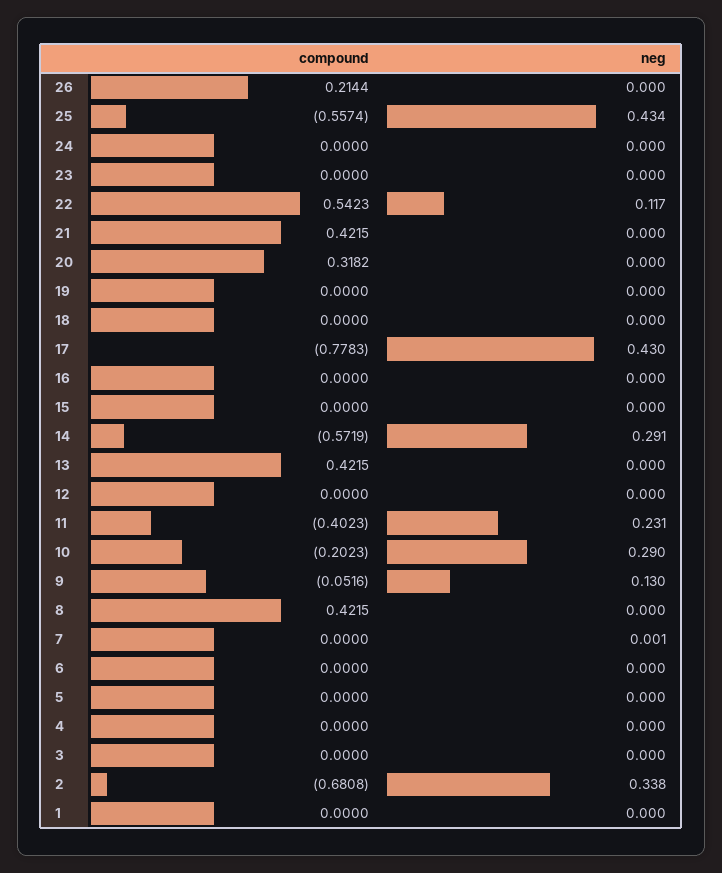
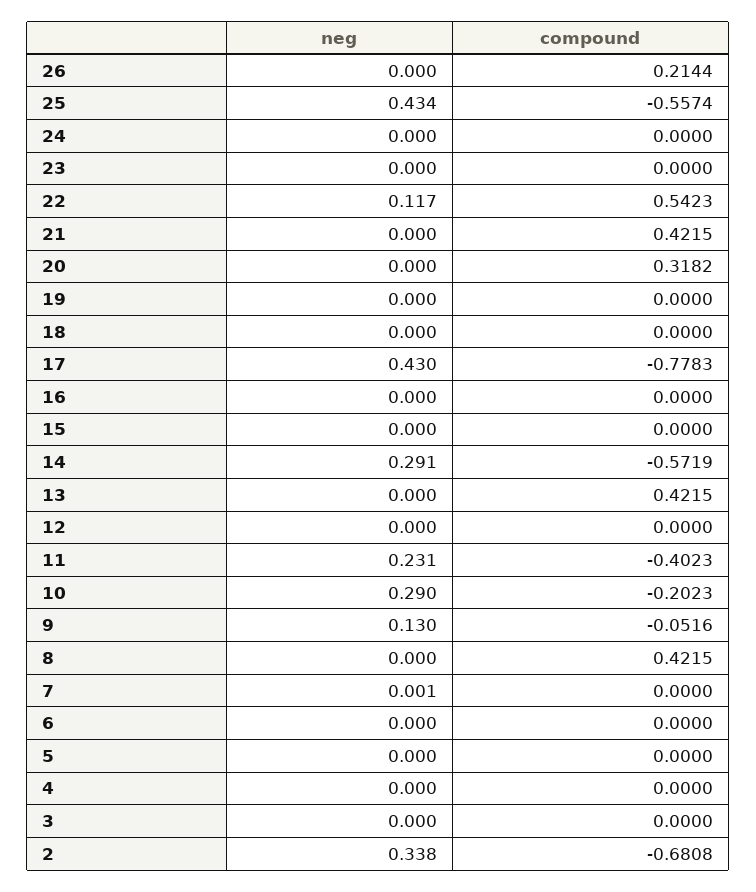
compound, 1: 0 -> none
neg, 1: 0 -> none

